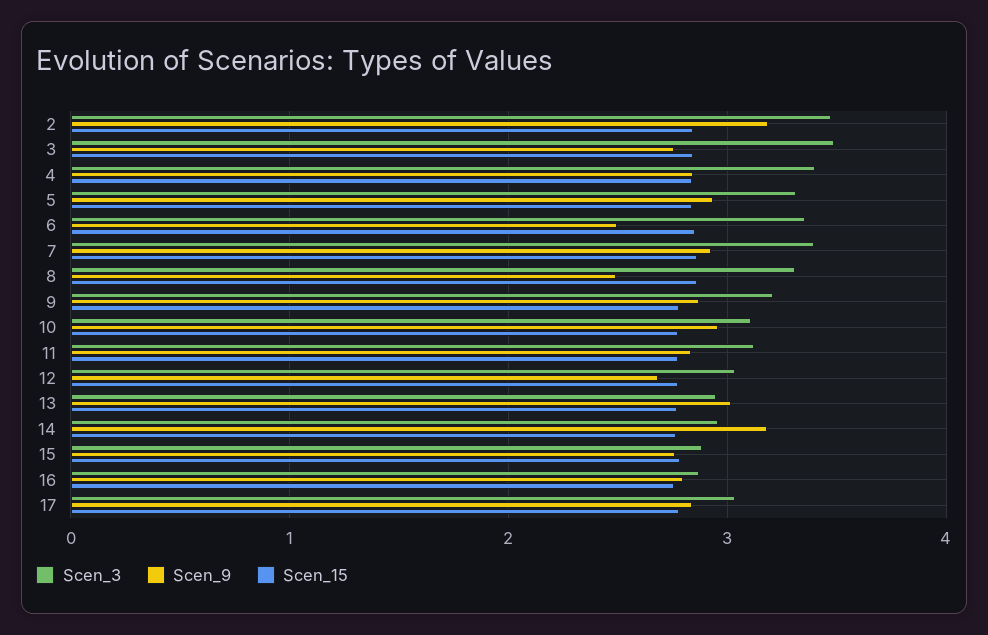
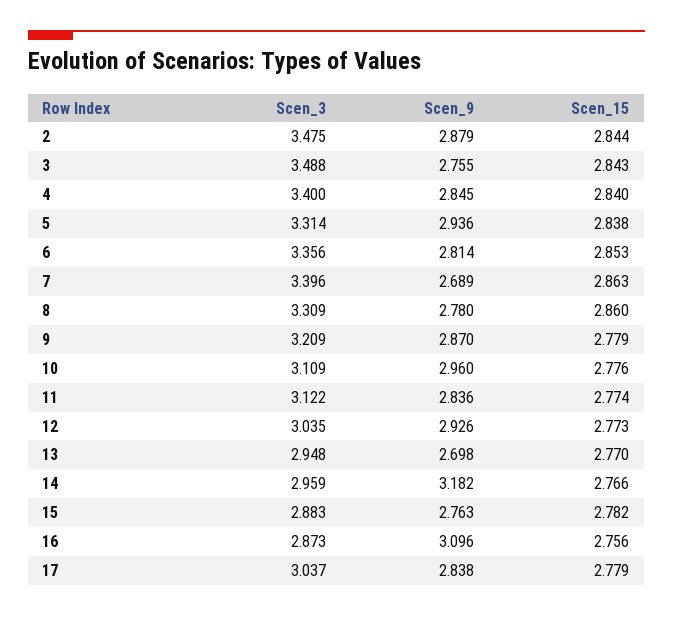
Scen_9, 2: 3.2 -> 2.879
Scen_9, 6: 2.5 -> 2.814
Scen_9, 7: 2.9 -> 2.689
Scen_9, 8: 2.5 -> 2.78
Scen_9, 12: 2.7 -> 2.926
Scen_9, 13: 3 -> 2.698
Scen_9, 16: 2.8 -> 3.096

